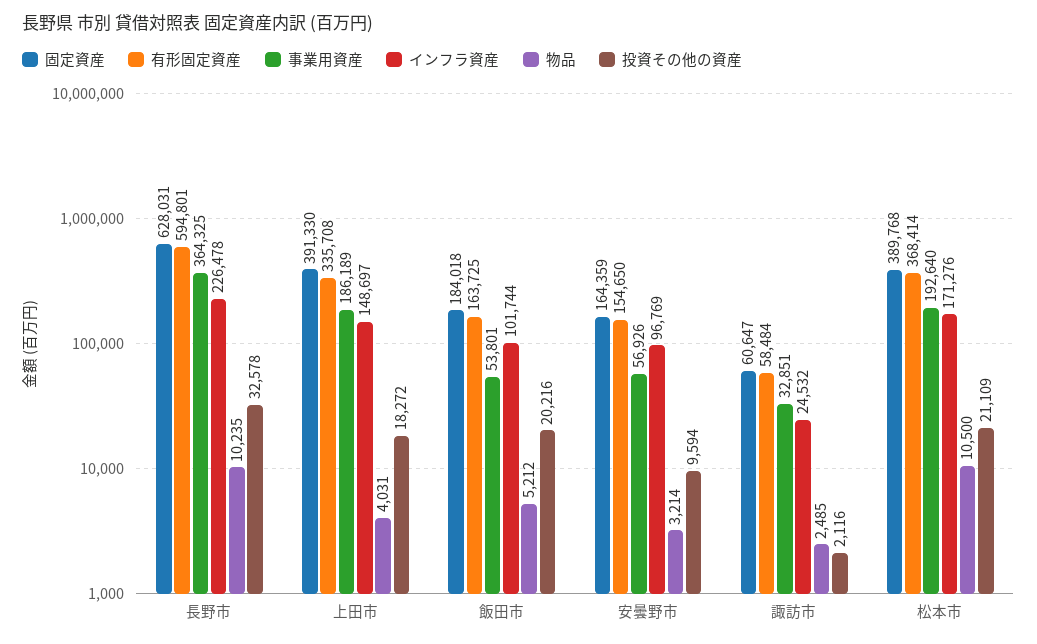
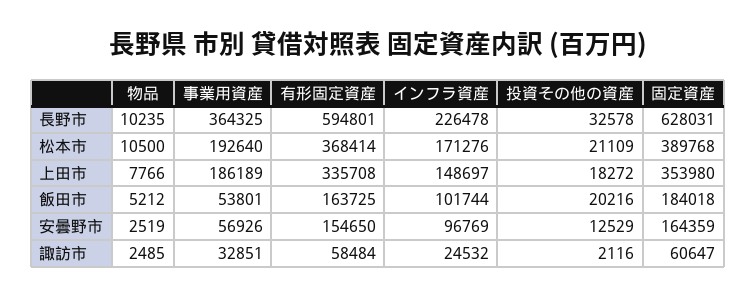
固定資産, 上田市: 391330 -> 353980
物品, 上田市: 4031 -> 7766
物品, 安曇野市: 3214 -> 2519
投資その他の資産, 安曇野市: 9594 -> 12529

